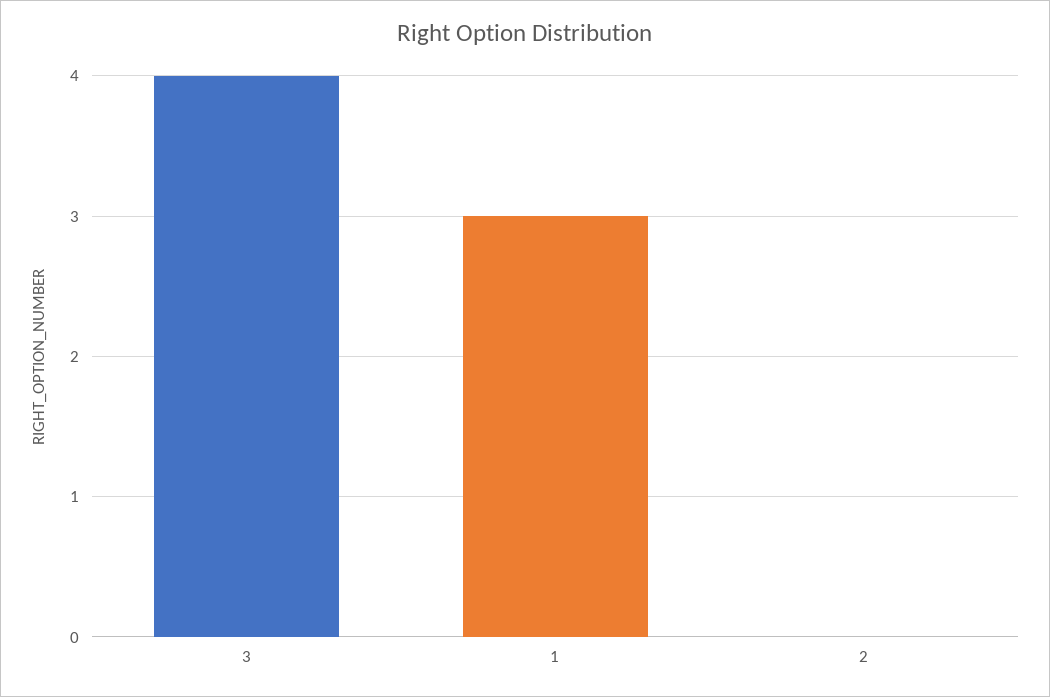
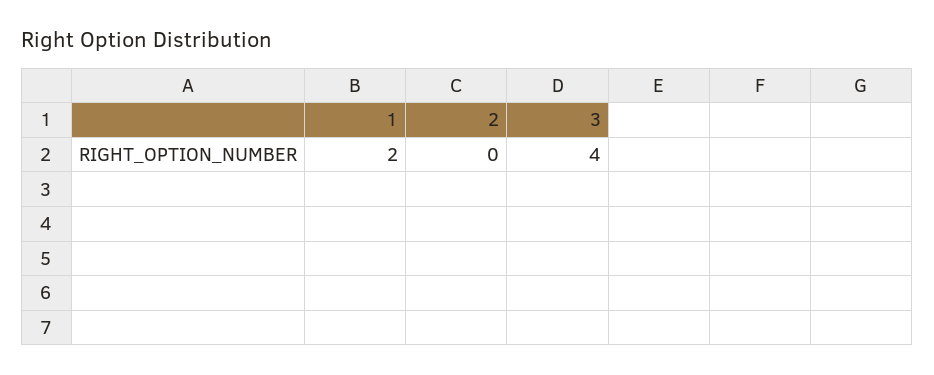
1: 3 -> 2

